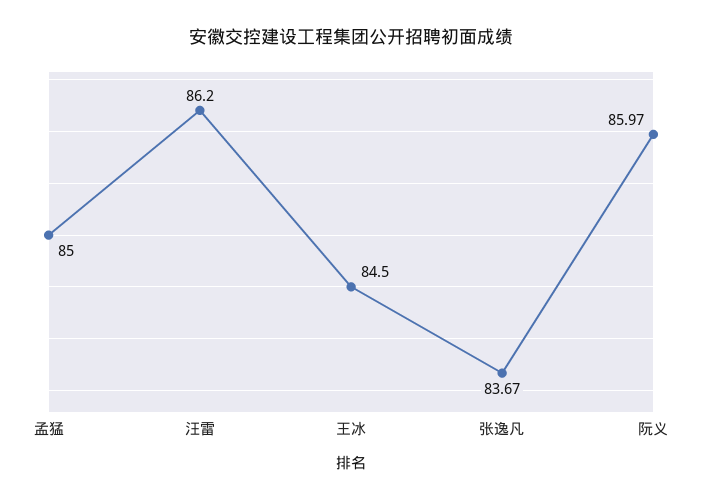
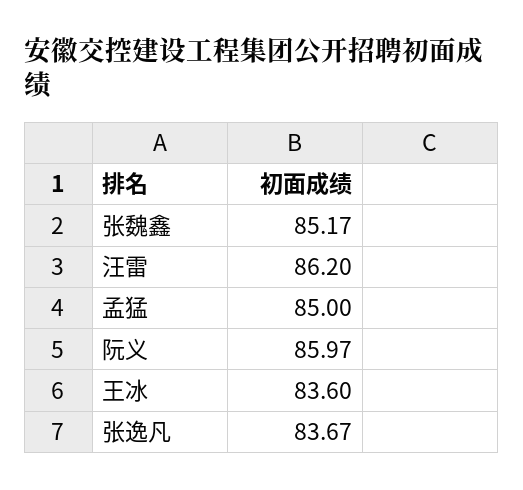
王冰: 84.5 -> 83.6
张魏鑫: none -> 85.17

